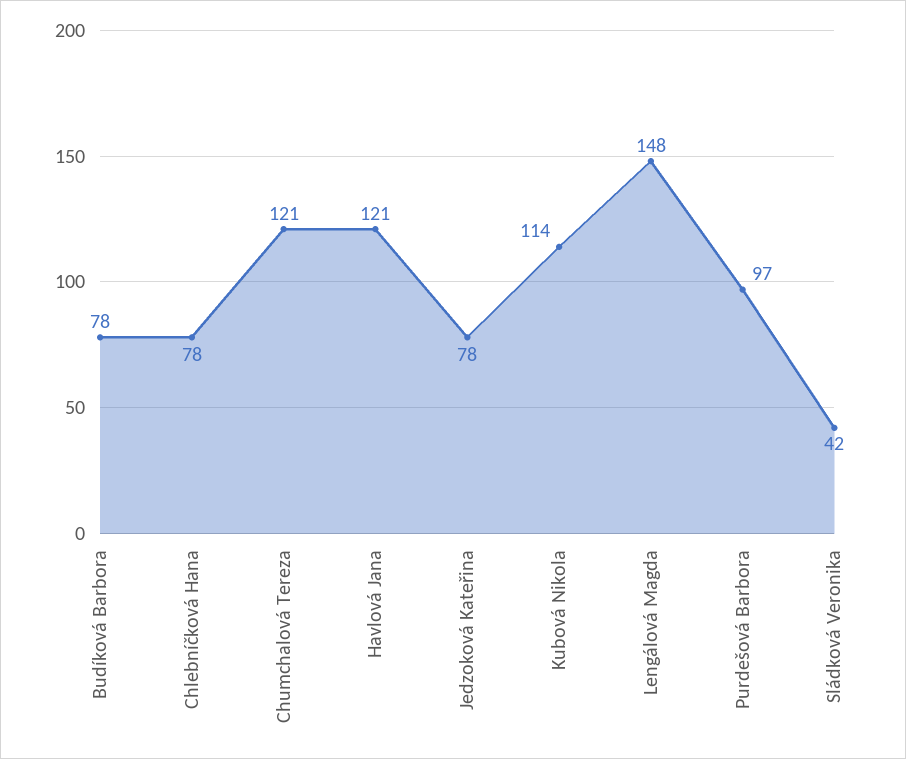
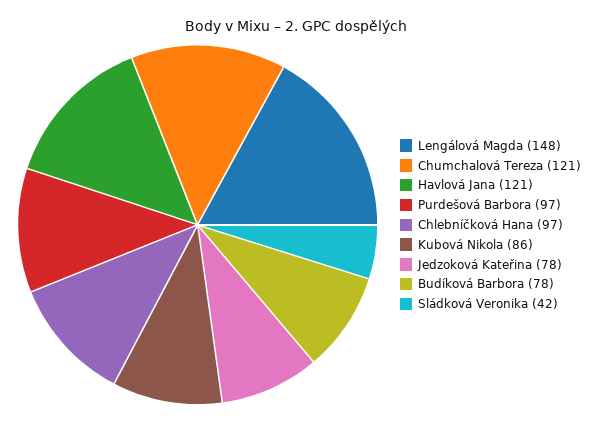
Chlebníčková Hana: 78 -> 97
Kubová Nikola: 114 -> 86

